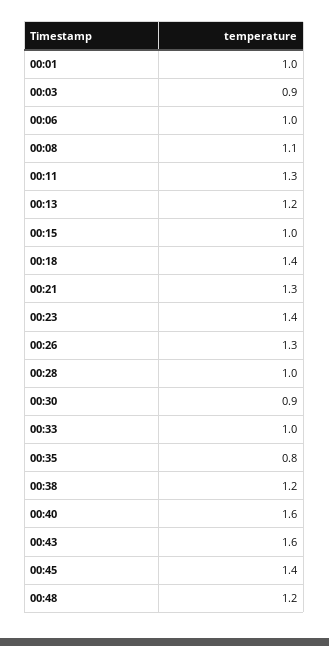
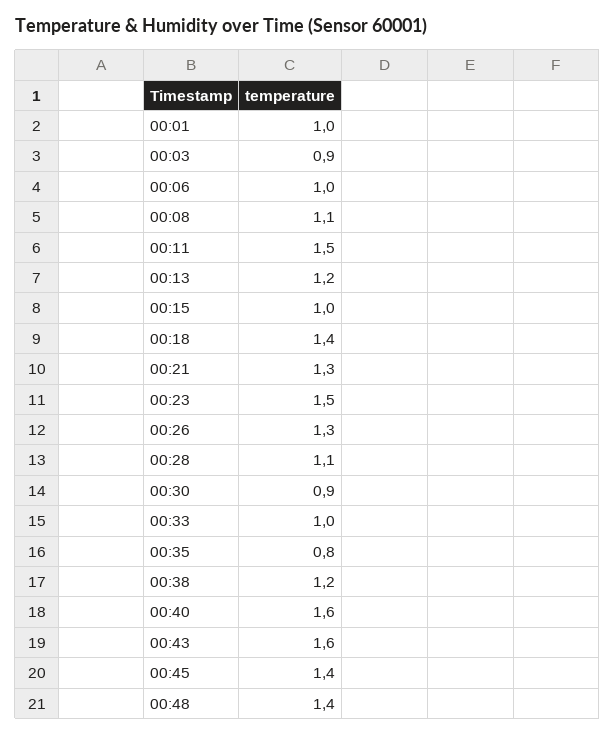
00:11: 1.3 -> 1.5
00:23: 1.4 -> 1.5
00:28: 1 -> 1.1
00:48: 1.2 -> 1.4

